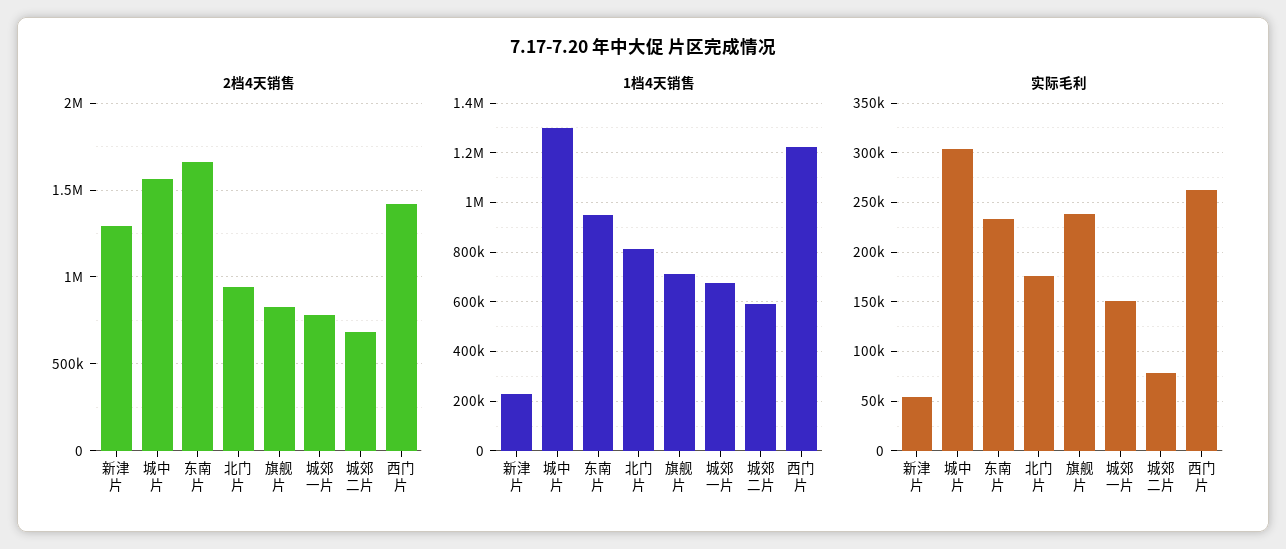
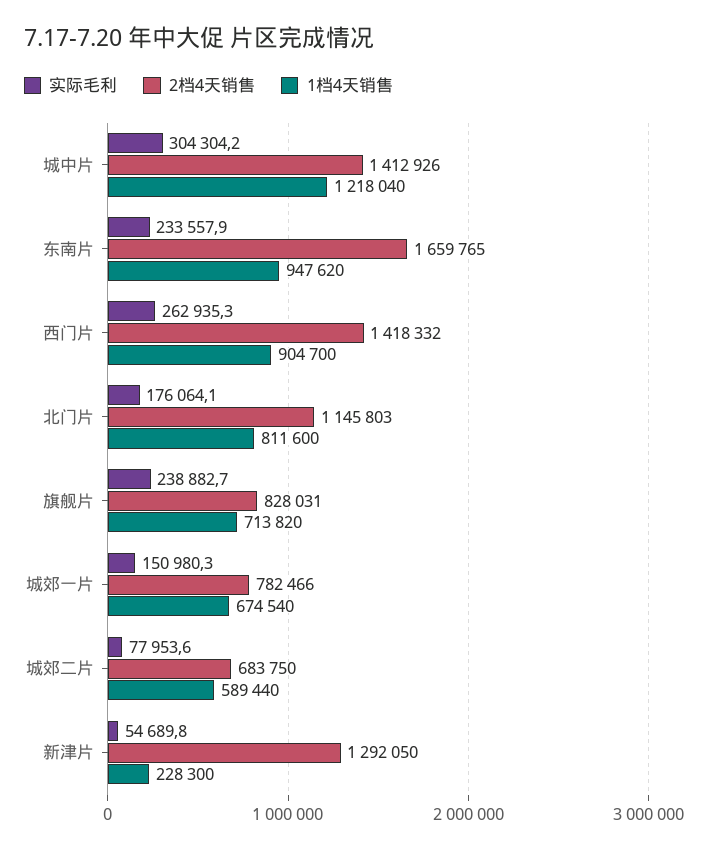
2档4天销售, 城中片: 1550000 -> 1412926
2档4天销售, 北门片: 950000 -> 1145803
1档4天销售, 城中片: 1300000 -> 1218040
1档4天销售, 西门片: 1225000 -> 904700

